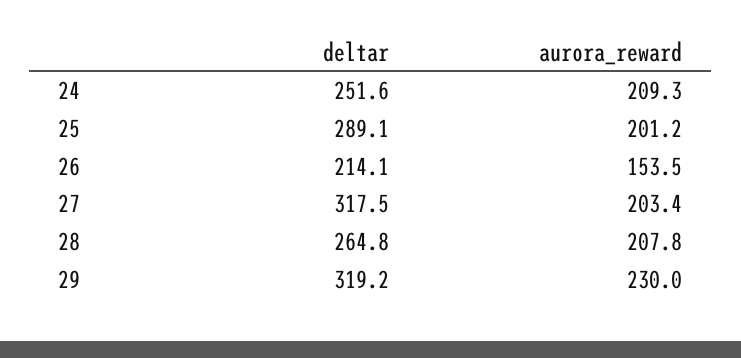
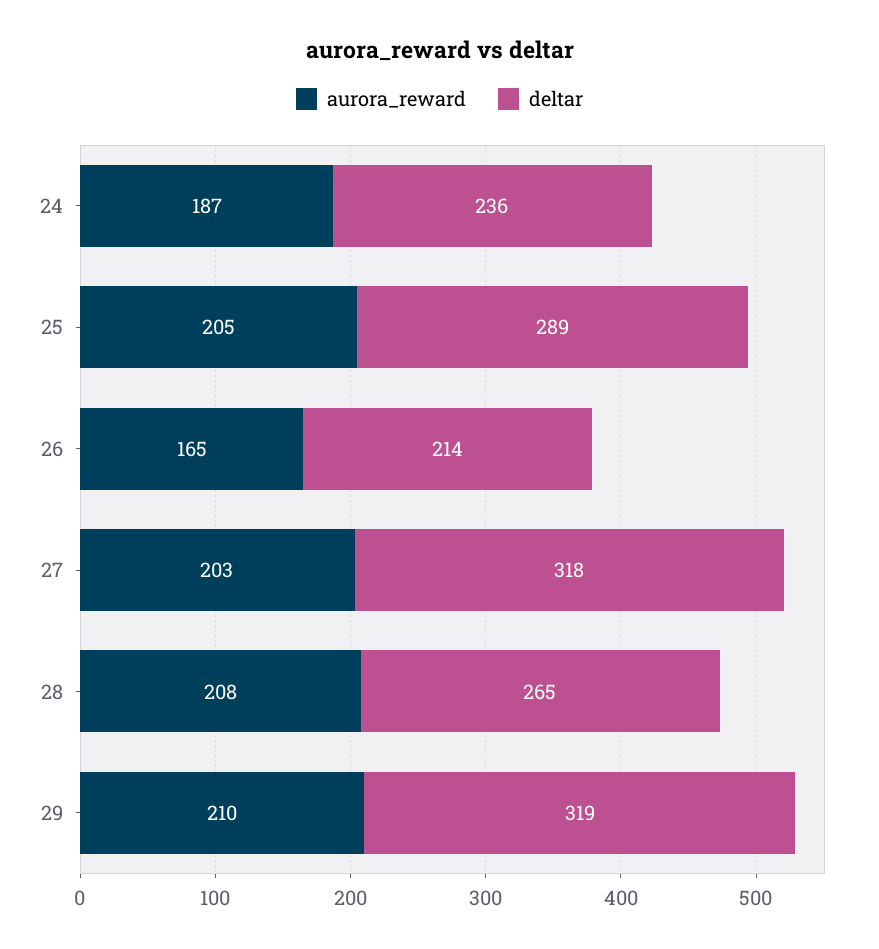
deltar, 24: 251.6 -> 236
aurora_reward, 24: 209.3 -> 187
aurora_reward, 25: 201.2 -> 205
aurora_reward, 26: 153.5 -> 165
aurora_reward, 29: 230 -> 210

